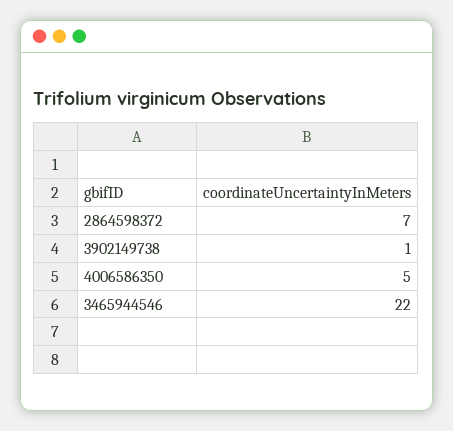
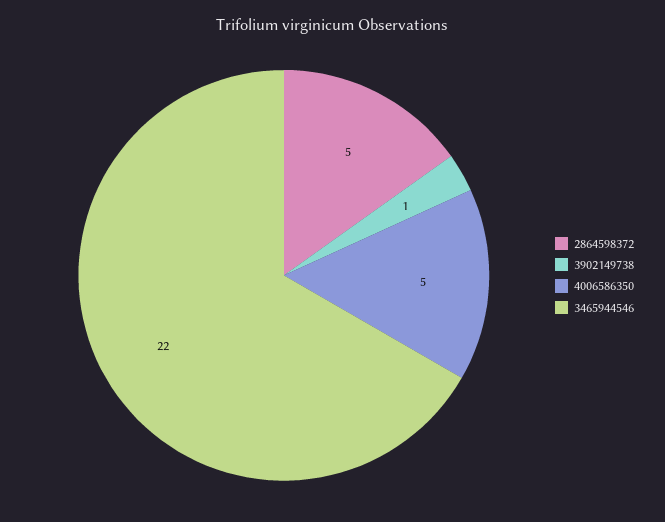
2864598372: 7 -> 5

